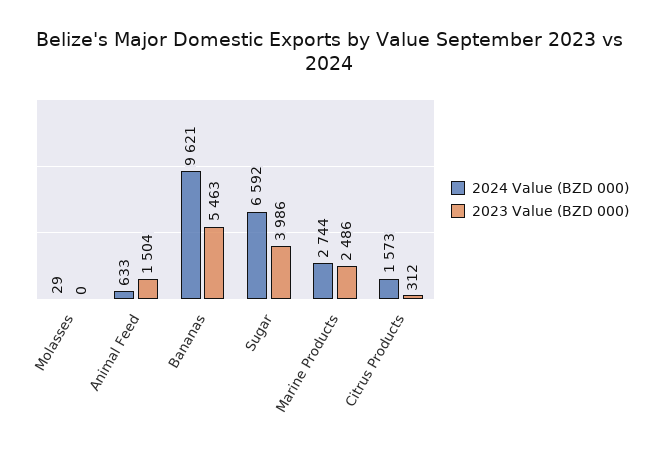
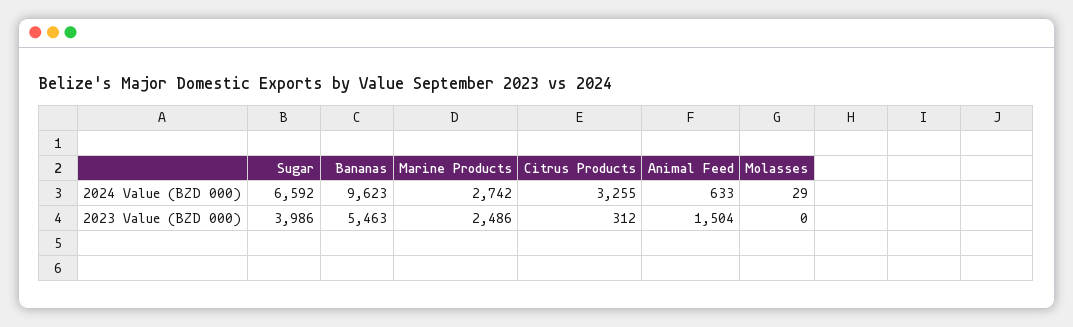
2024 Value (BZD 000), Bananas: 9621 -> 9623
2024 Value (BZD 000), Marine Products: 2744 -> 2742
2024 Value (BZD 000), Citrus Products: 1573 -> 3255

